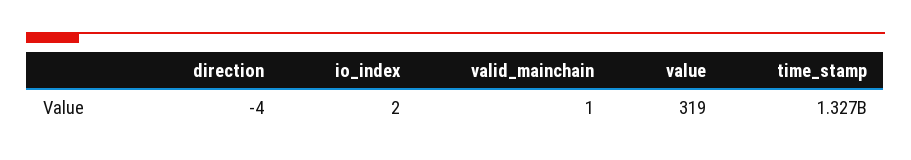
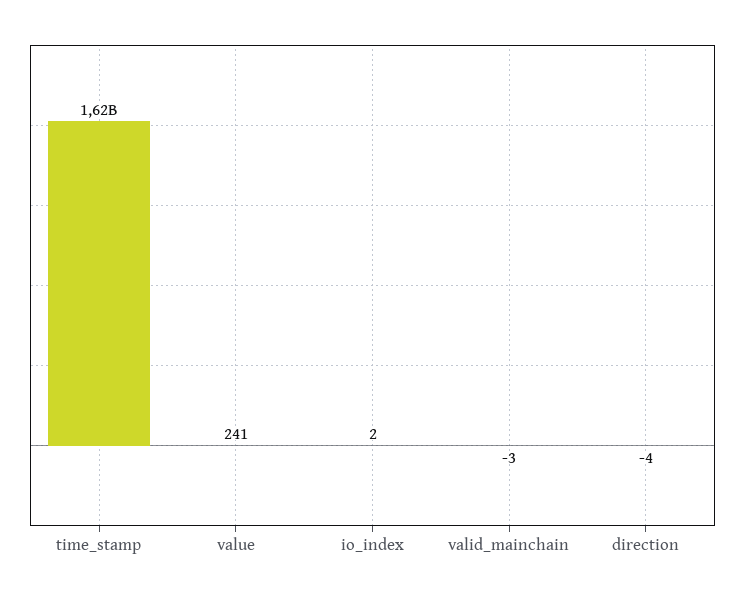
valid_mainchain: 1 -> -3
value: 319 -> 241
time_stamp: 1327000000 -> 1620000000

